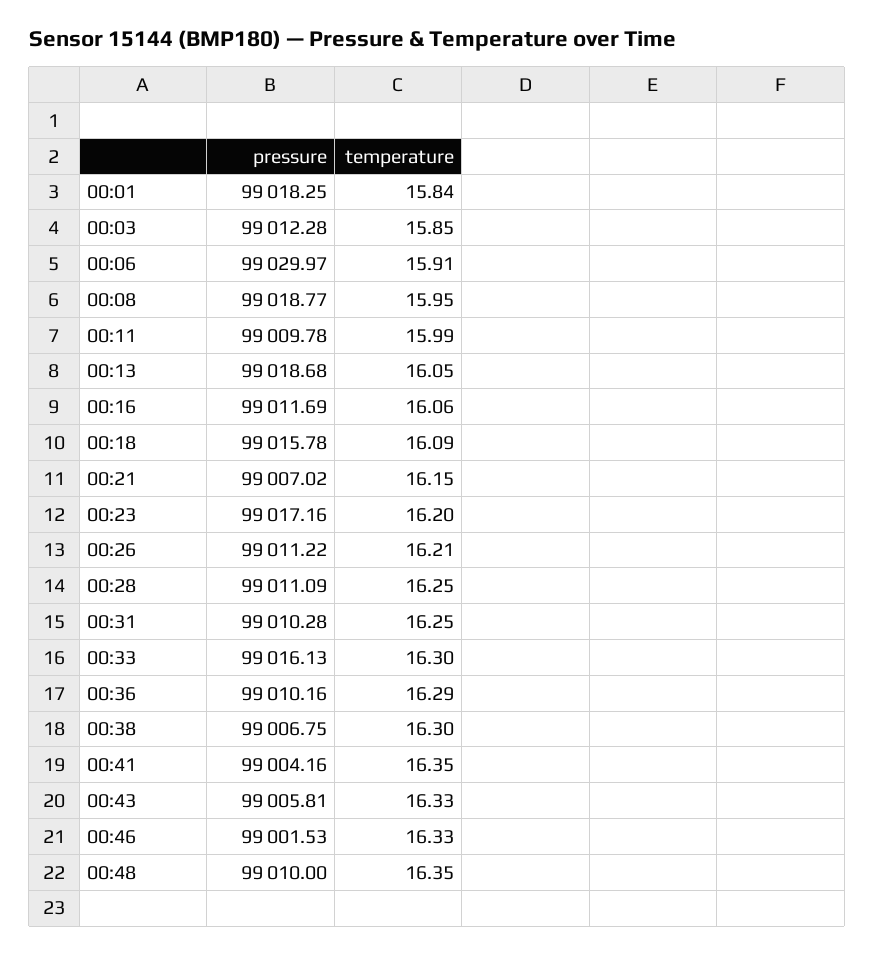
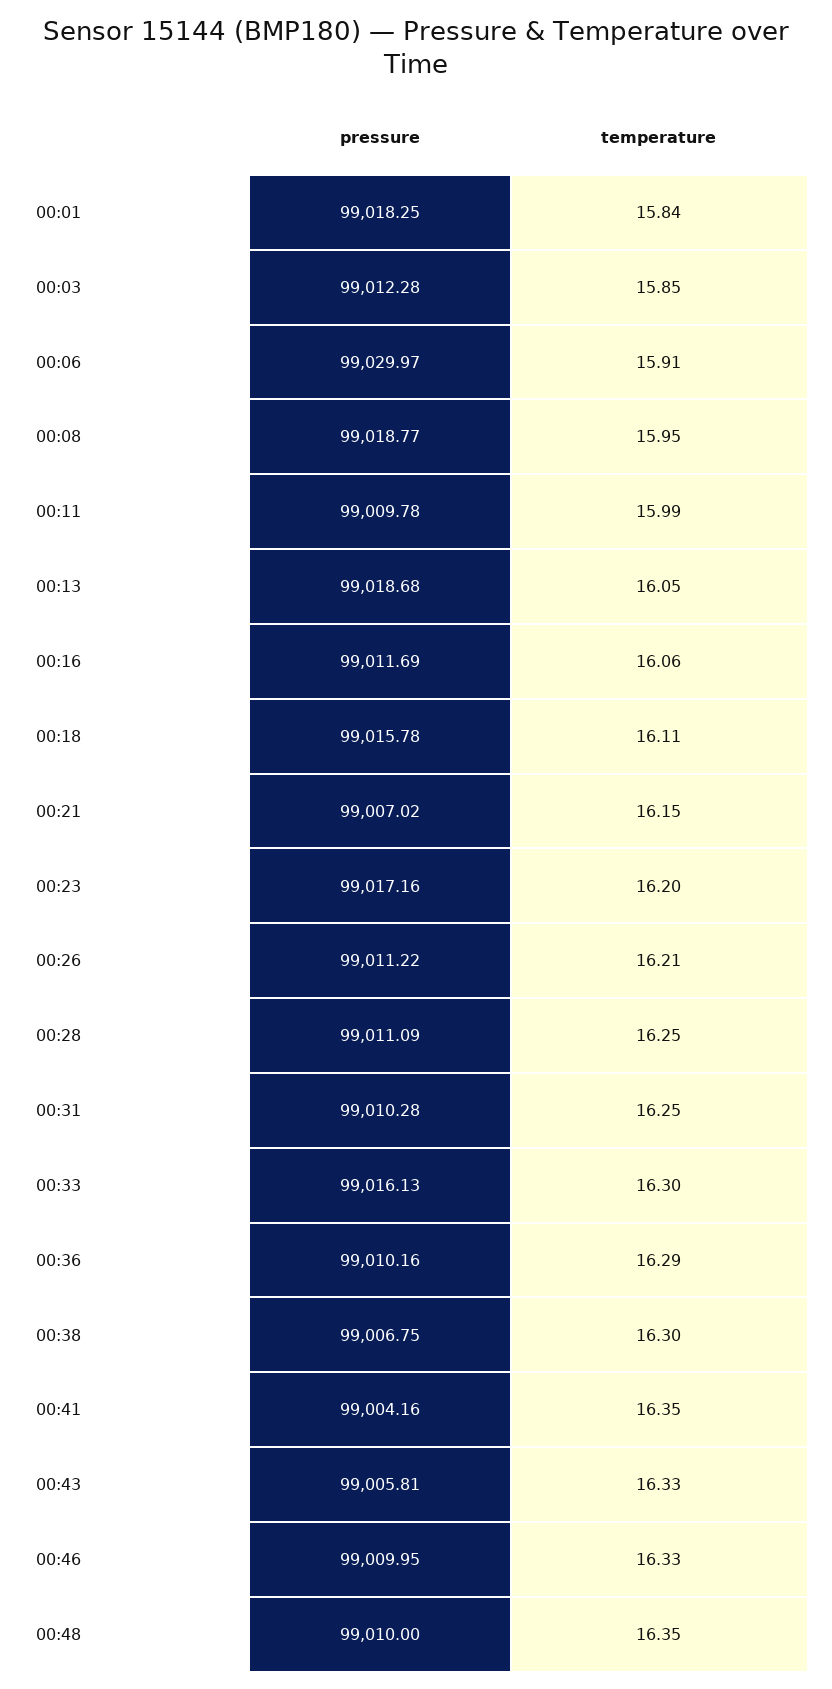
temperature, 00:18: 16.09 -> 16.11
pressure, 00:46: 99001.53 -> 99009.95

